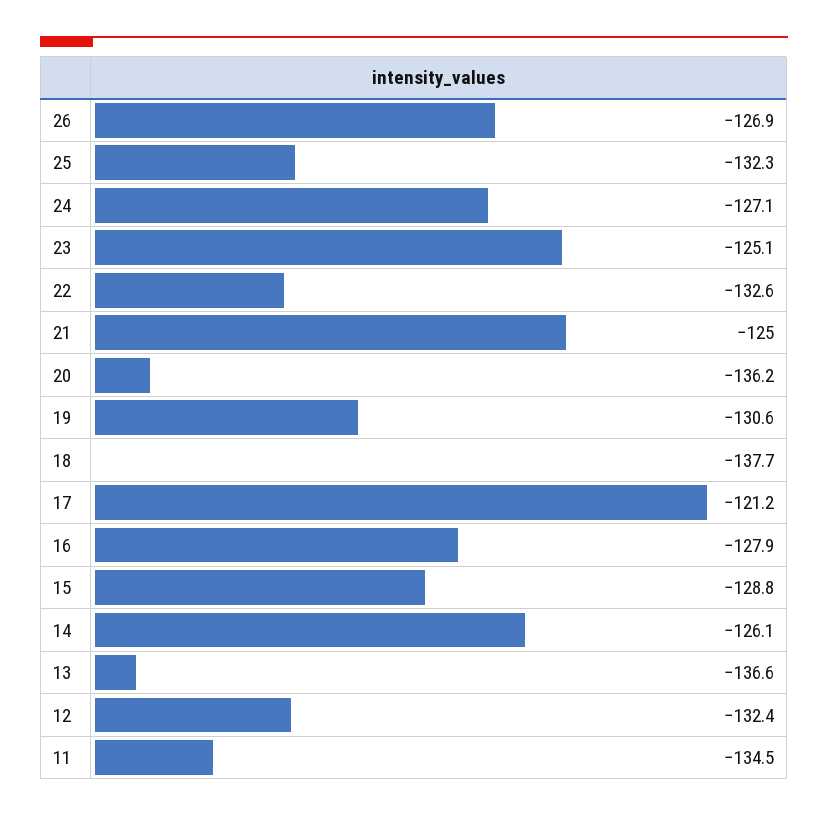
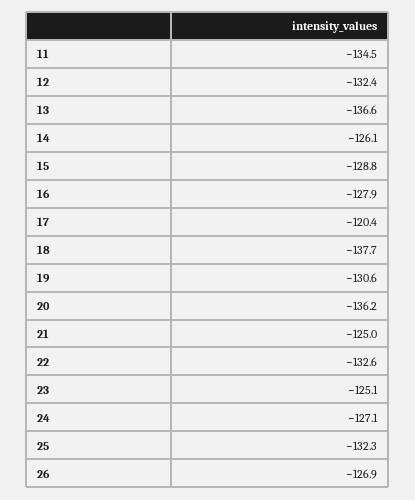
17: -121.2 -> -120.4

